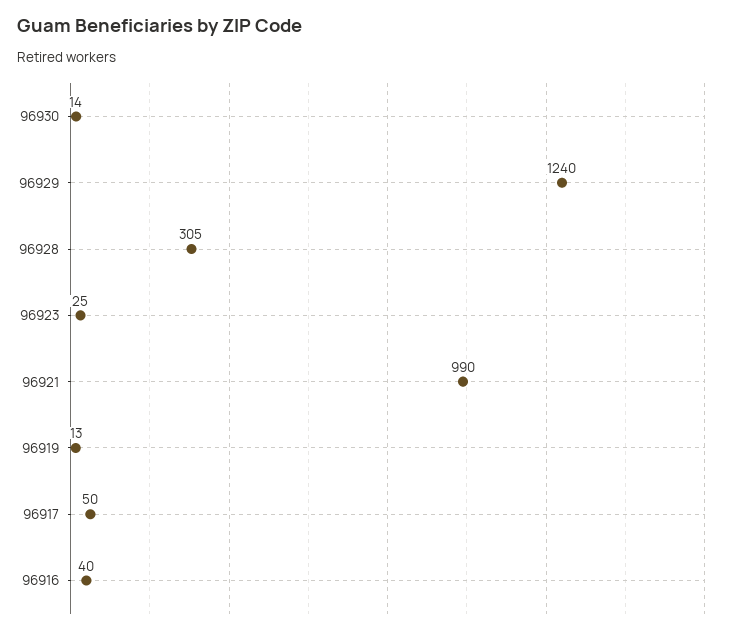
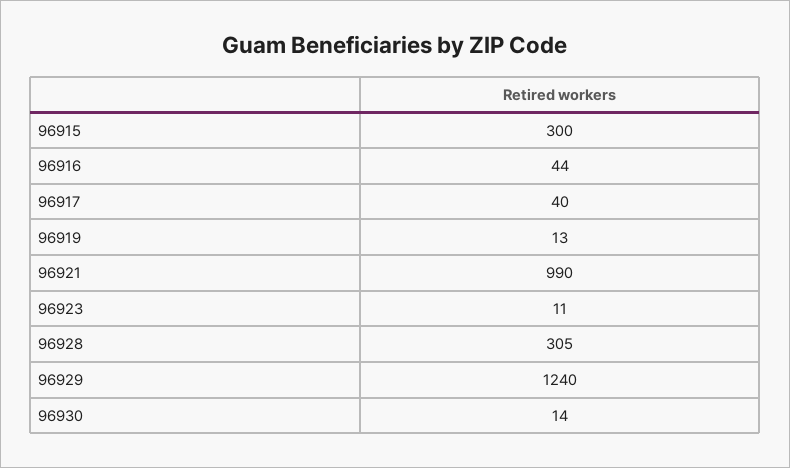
96923: 25 -> 11
96917: 50 -> 40
96916: 40 -> 44
96915: none -> 300

